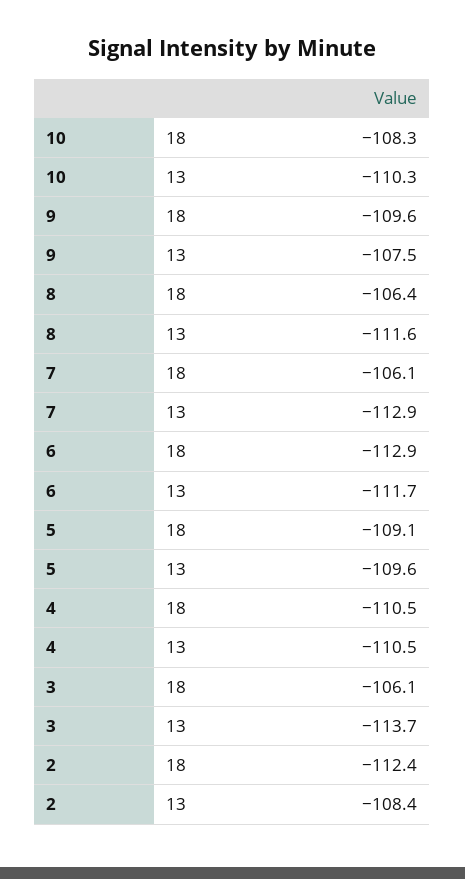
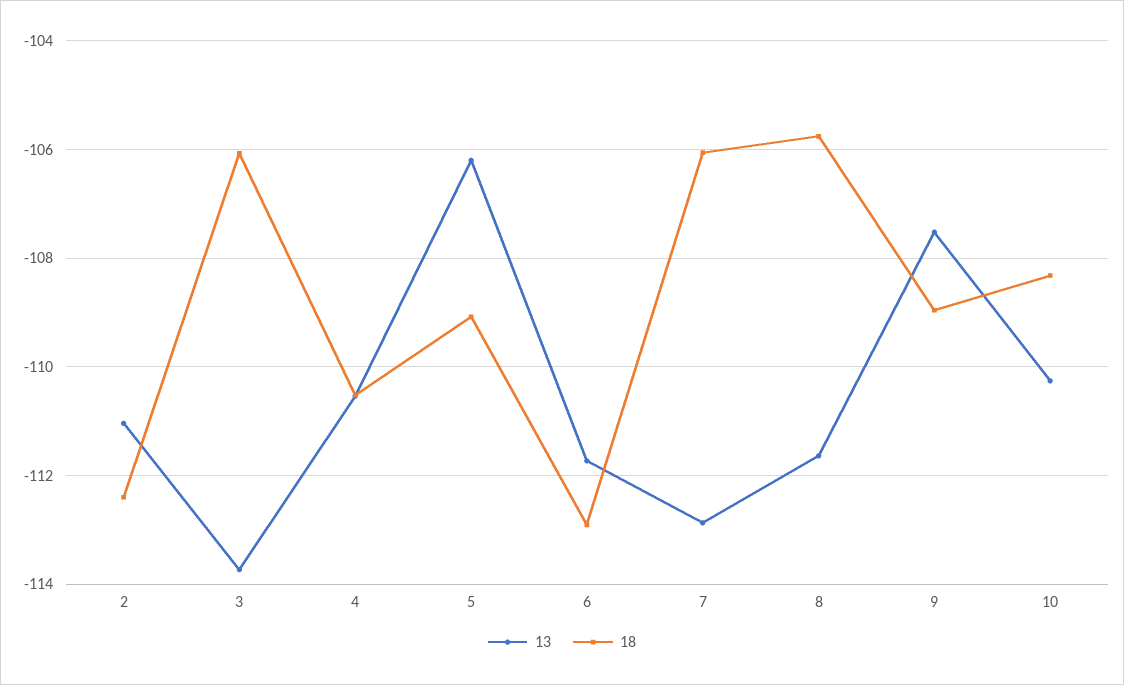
18, 9: -109.6 -> -109
18, 8: -106.4 -> -105.8
13, 5: -109.6 -> -106.2
13, 2: -108.4 -> -111

